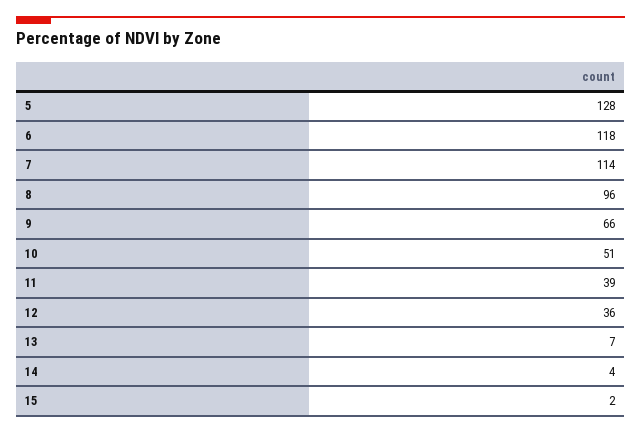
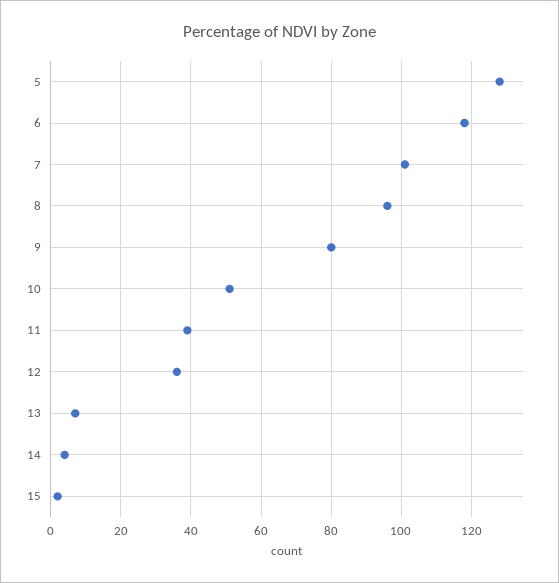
7: 114 -> 100
9: 66 -> 80

